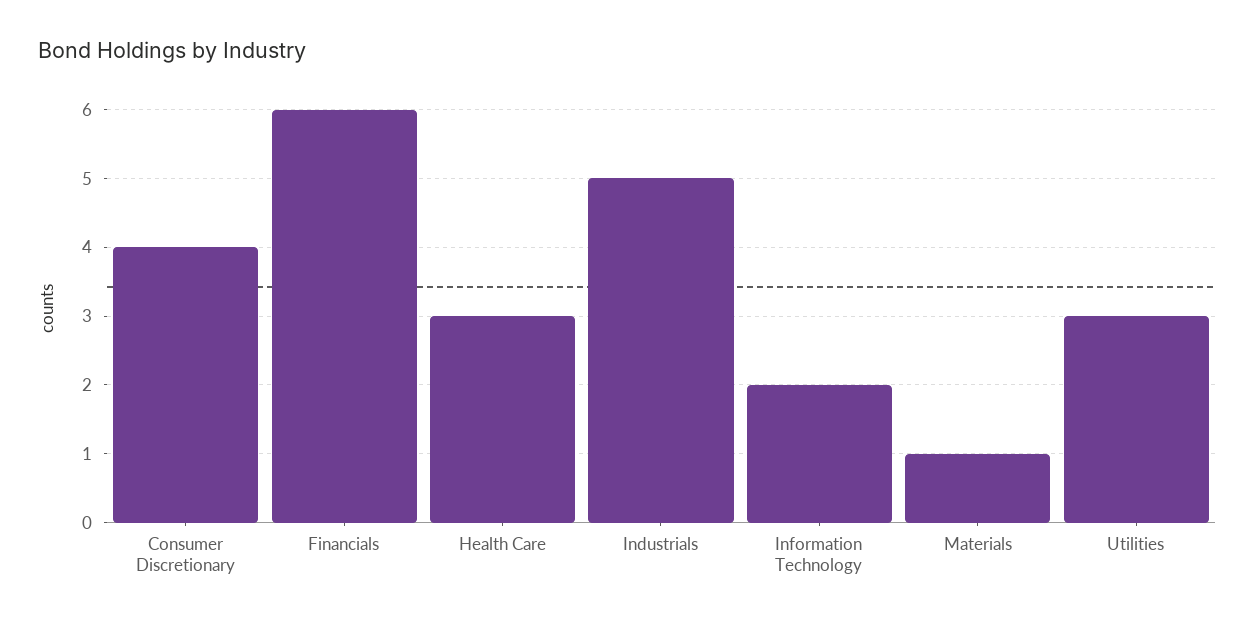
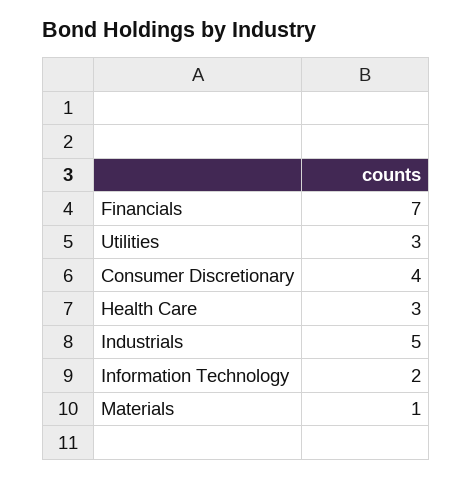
Financials: 6 -> 7

